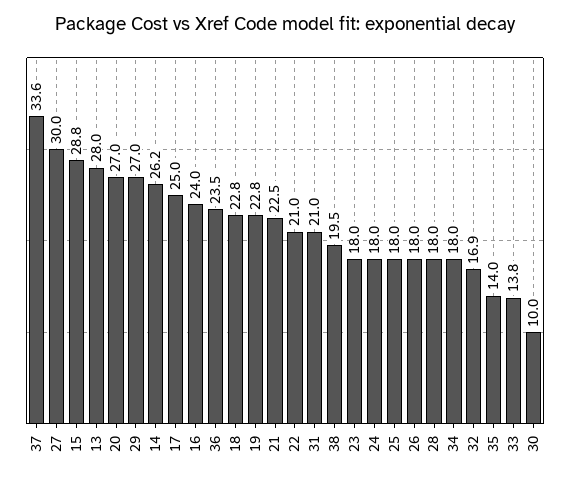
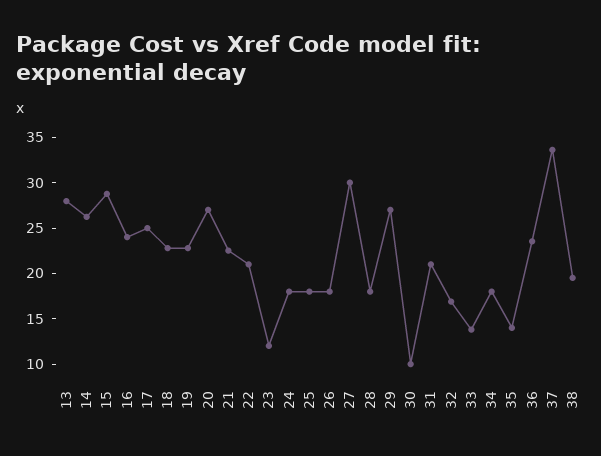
23: 18 -> 12

